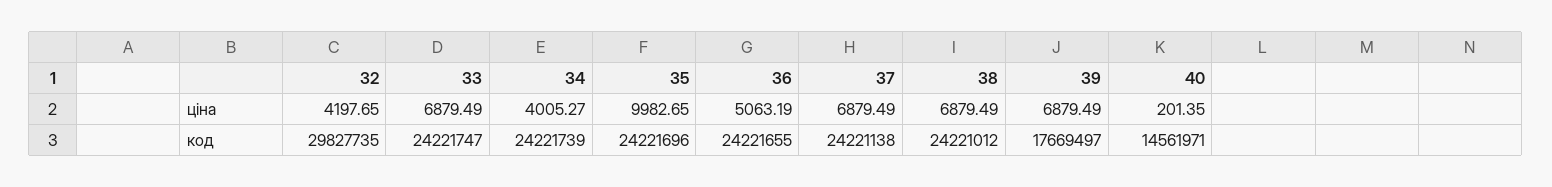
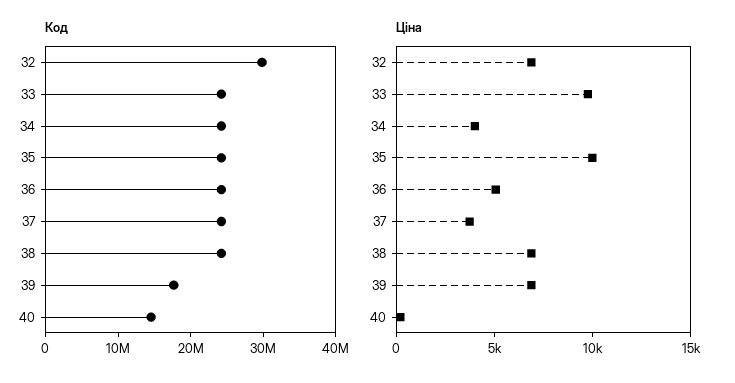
ціна, 32: 4197.65 -> 7000
ціна, 33: 6879.49 -> 10000
ціна, 37: 6879.49 -> 4000

